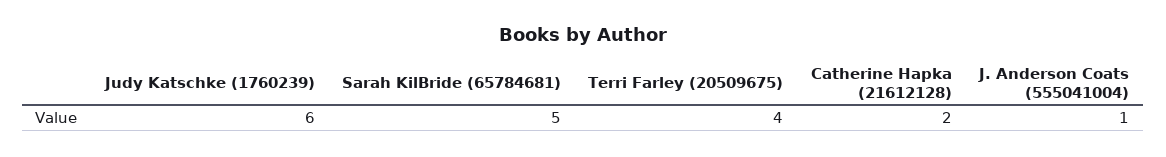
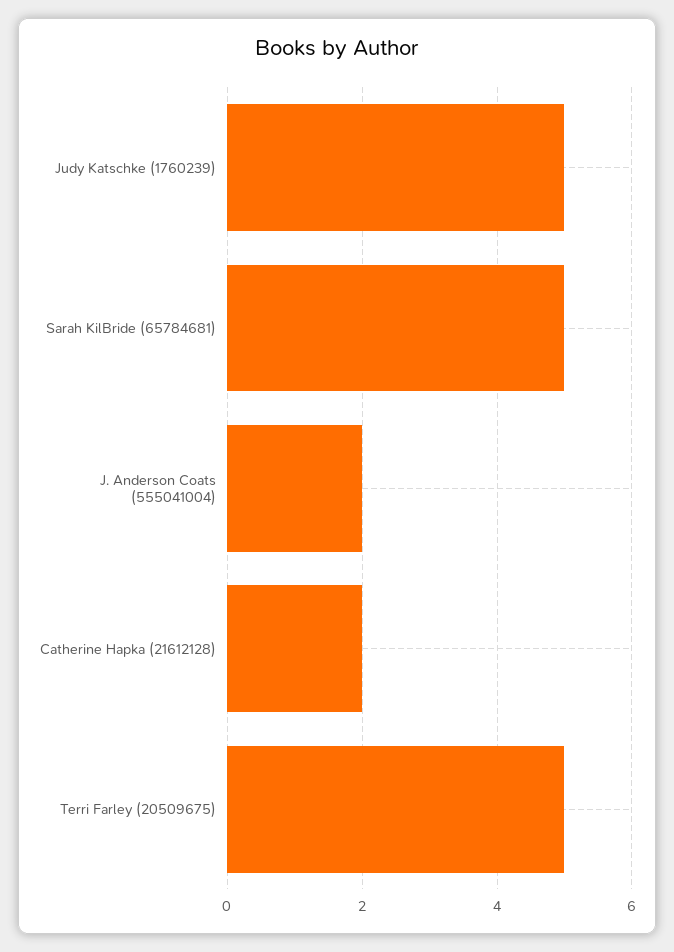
Judy Katschke (1760239): 6 -> 5
Terri Farley (20509675): 4 -> 5
J. Anderson Coats (555041004): 1 -> 2

